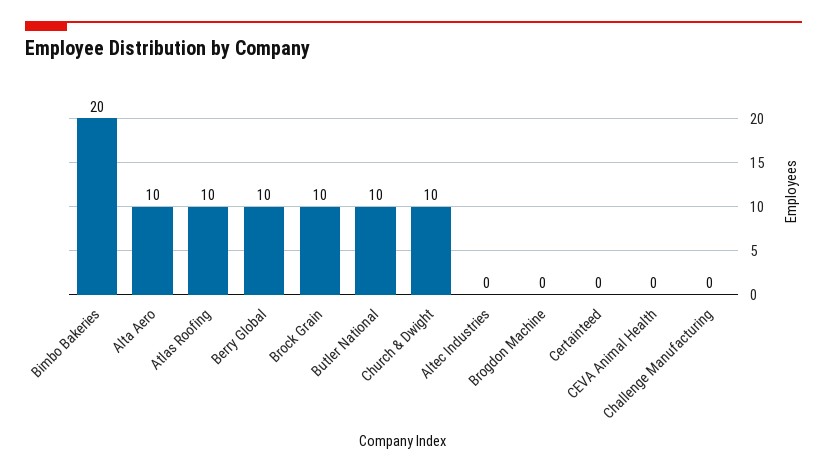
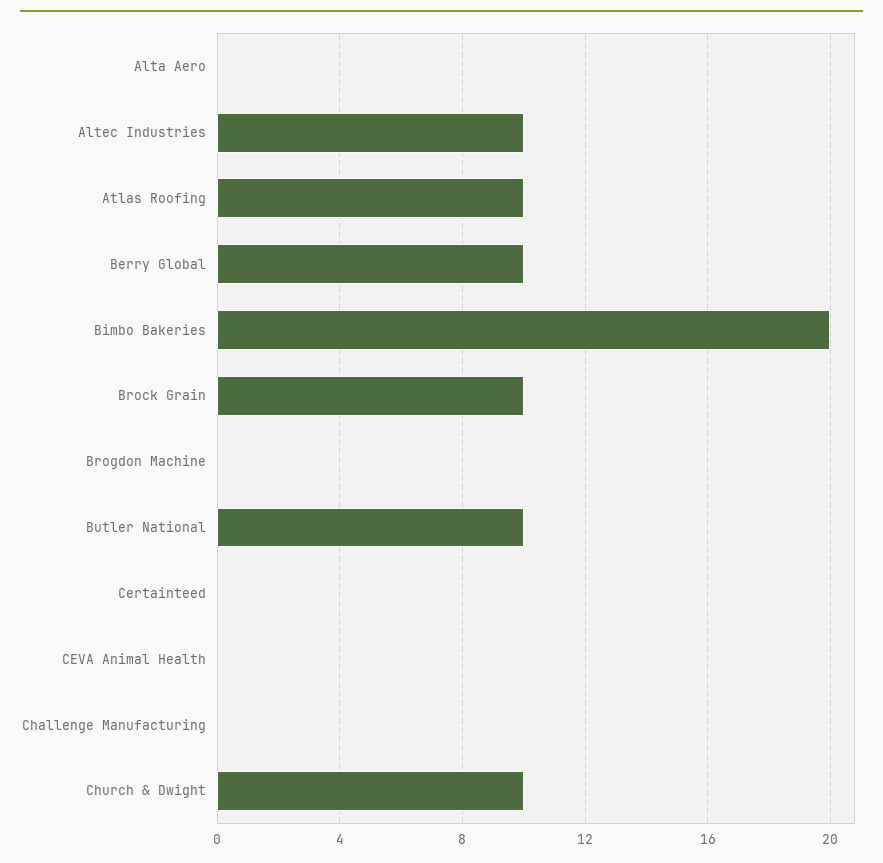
Alta Aero: 10 -> 0
Altec Industries: 0 -> 10

